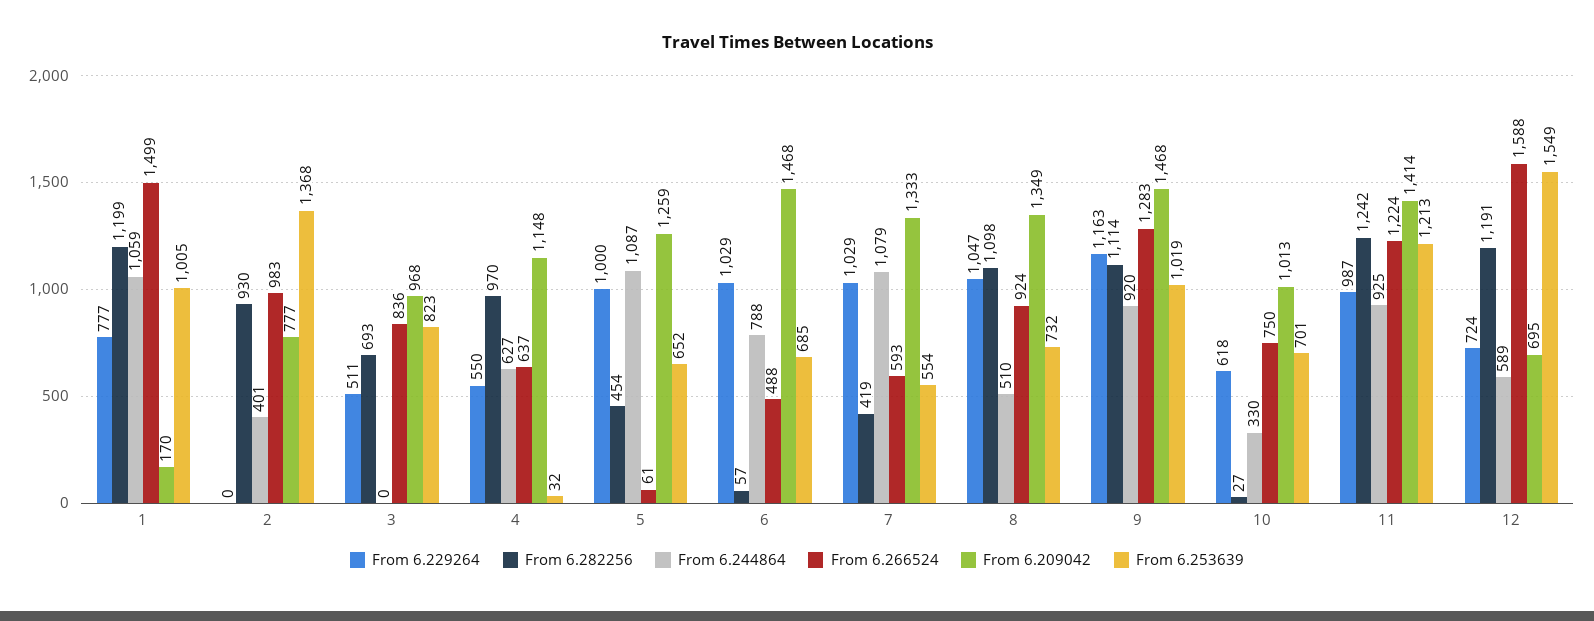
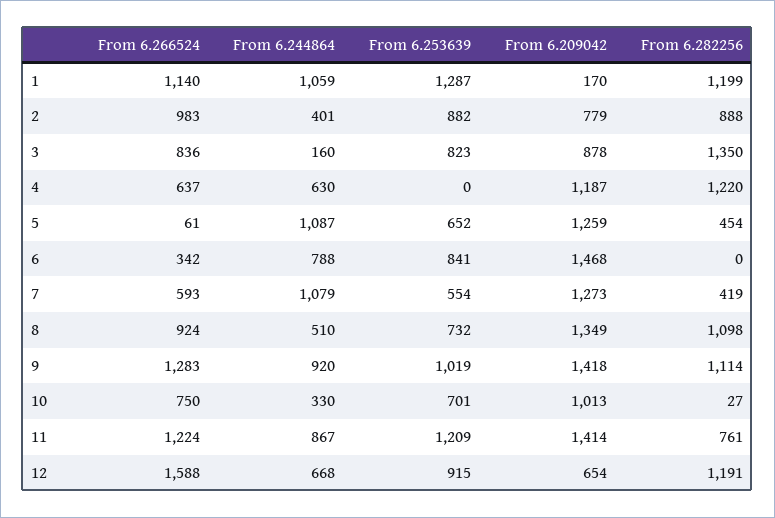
From 6.229264, 1: 777 -> none
From 6.266524, 1: 1499 -> 1140
From 6.253639, 1: 1005 -> 1287
From 6.229264, 2: 0 -> none
From 6.282256, 2: 930 -> 888
From 6.209042, 2: 777 -> 779
From 6.253639, 2: 1368 -> 882
From 6.229264, 3: 511 -> none
From 6.282256, 3: 693 -> 1350
From 6.244864, 3: 0 -> 160
From 6.209042, 3: 968 -> 878
From 6.229264, 4: 550 -> none
From 6.282256, 4: 970 -> 1220
From 6.244864, 4: 627 -> 630
From 6.209042, 4: 1148 -> 1187
From 6.253639, 4: 32 -> 0
From 6.229264, 5: 1000 -> none
From 6.229264, 6: 1029 -> none
From 6.282256, 6: 57 -> 0
From 6.266524, 6: 488 -> 342
From 6.253639, 6: 685 -> 841
From 6.229264, 7: 1029 -> none
From 6.209042, 7: 1333 -> 1273
From 6.229264, 8: 1047 -> none
From 6.229264, 9: 1163 -> none
From 6.209042, 9: 1468 -> 1418
From 6.229264, 10: 618 -> none
From 6.229264, 11: 987 -> none
From 6.282256, 11: 1242 -> 761
From 6.244864, 11: 925 -> 867
From 6.253639, 11: 1213 -> 1209
From 6.229264, 12: 724 -> none
From 6.244864, 12: 589 -> 668
From 6.209042, 12: 695 -> 654
From 6.253639, 12: 1549 -> 915

